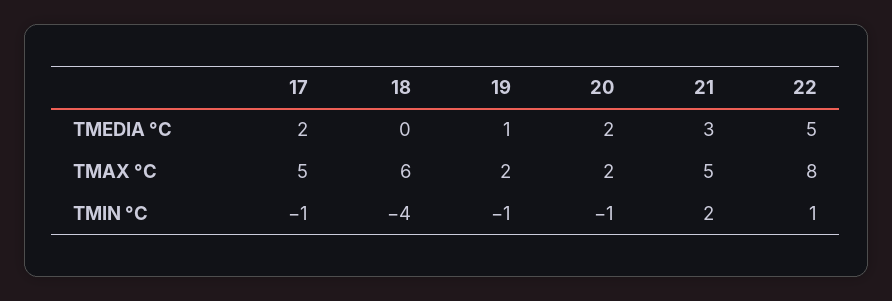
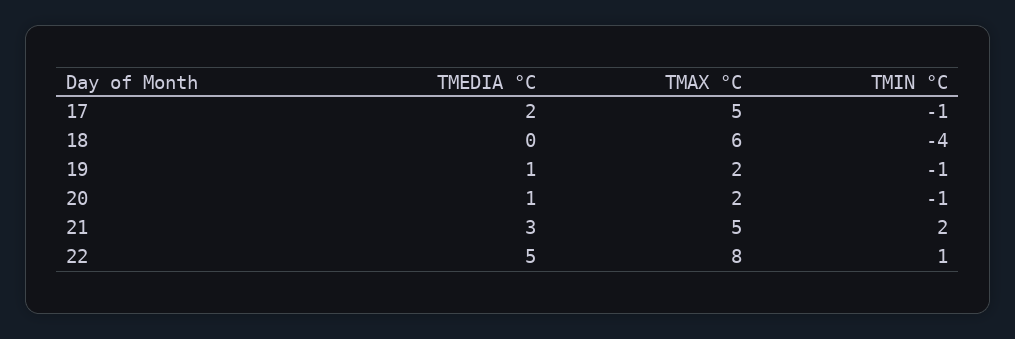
20, TMEDIA °C: 2 -> 1

